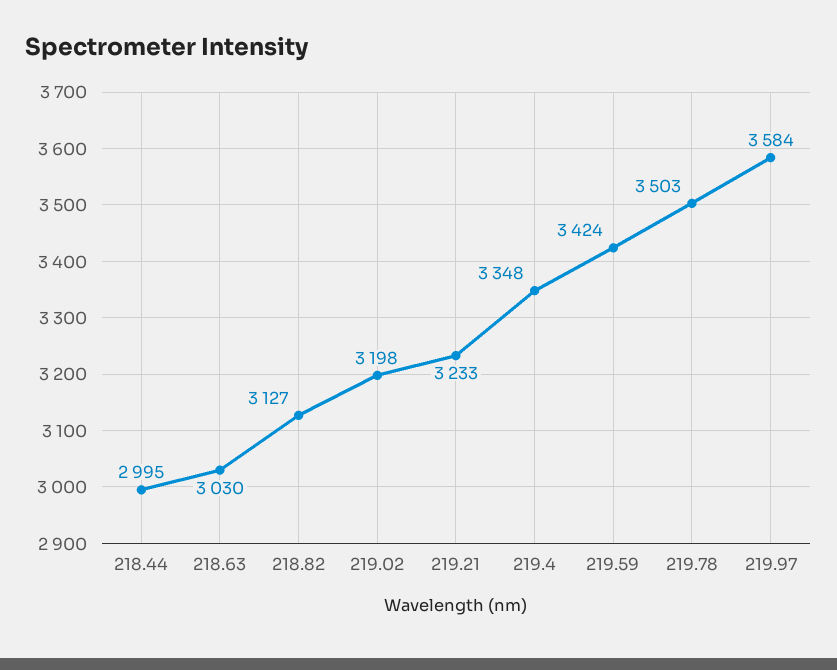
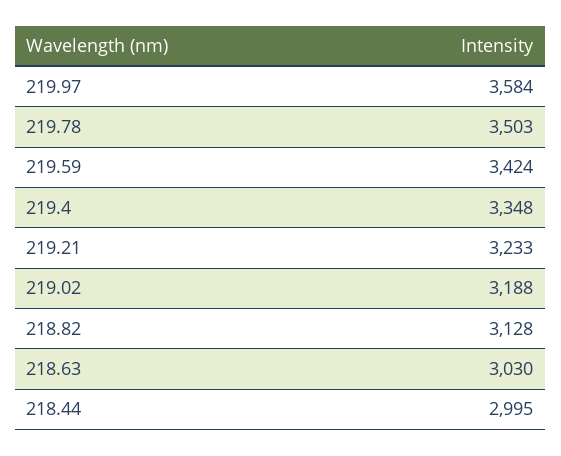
218.82: 3127 -> 3128
219.02: 3198 -> 3188

